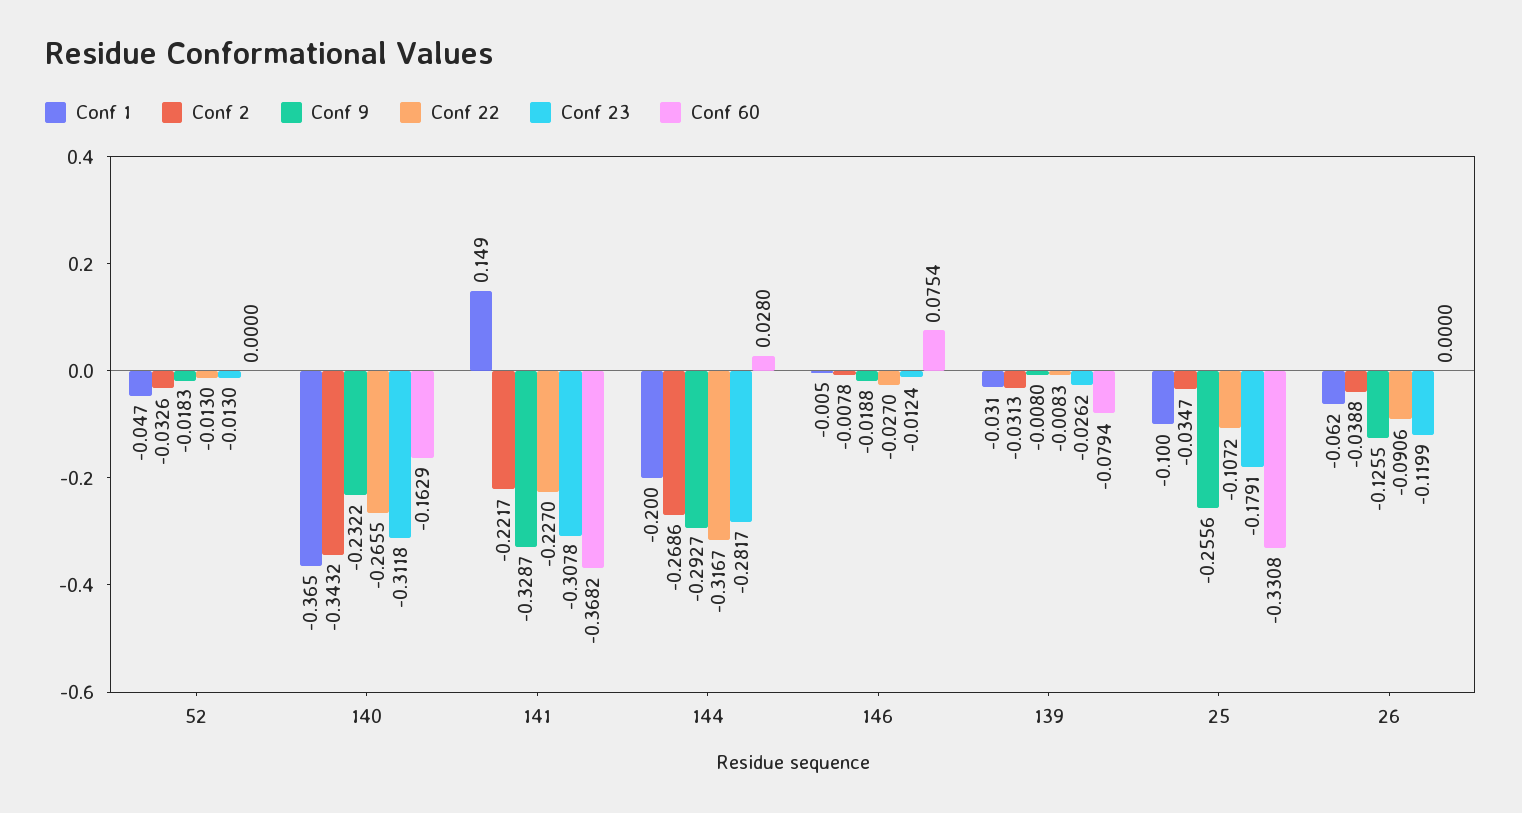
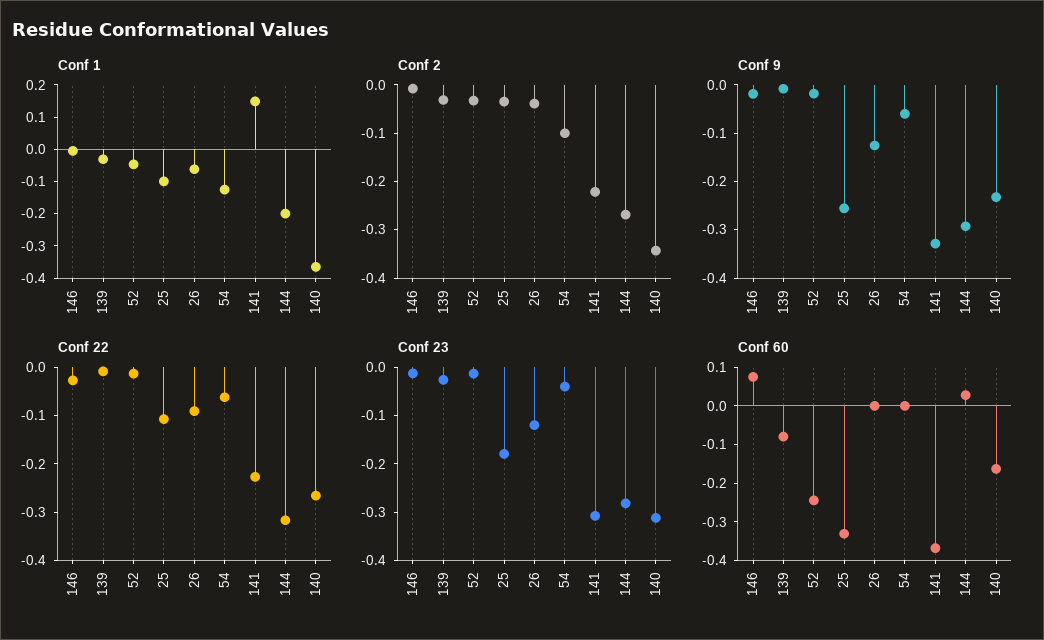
Conf 60, 52: 0 -> -0.25
Conf 1, 54: none -> -0.125
Conf 2, 54: none -> -0.1
Conf 9, 54: none -> -0.06
Conf 22, 54: none -> -0.06
Conf 23, 54: none -> -0.04
Conf 60, 54: none -> 0

